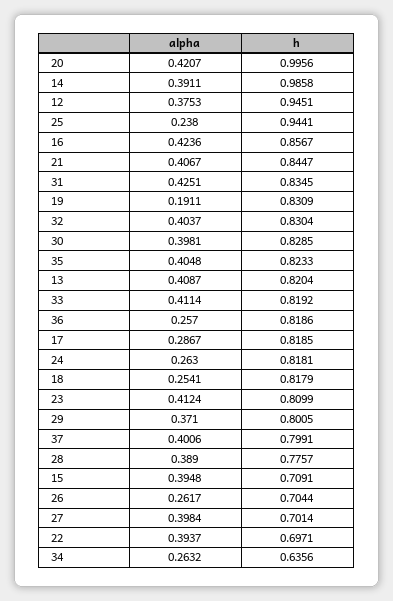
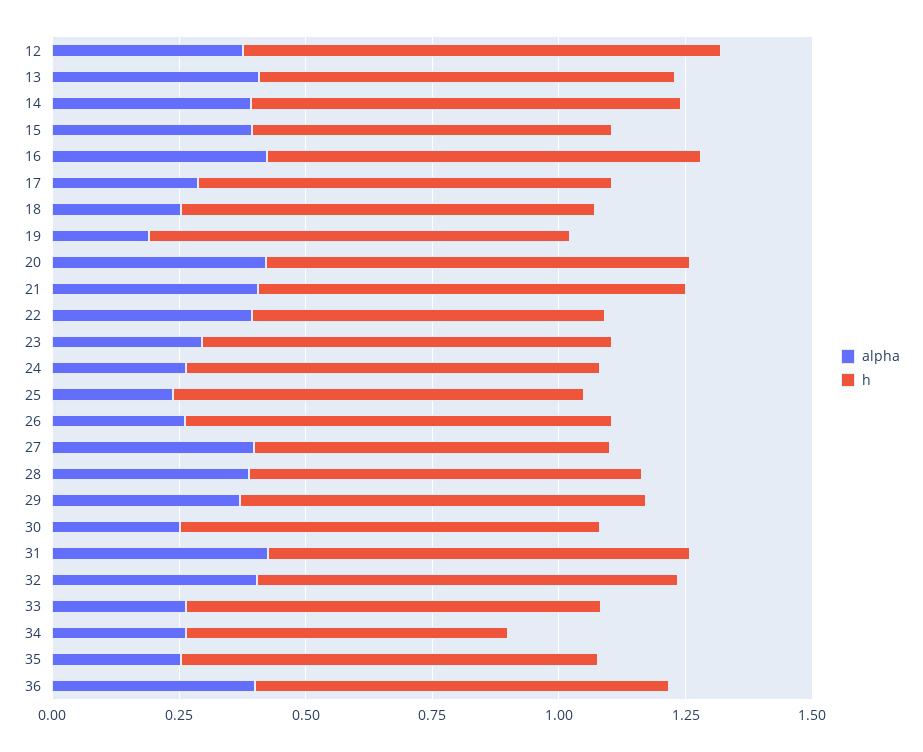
h, 20: 0.9956 -> 0.85
h, 14: 0.9858 -> 0.85
h, 25: 0.9441 -> 0.8
alpha, 30: 0.3981 -> 0.25
alpha, 35: 0.4048 -> 0.25
alpha, 33: 0.4114 -> 0.25
alpha, 36: 0.257 -> 0.4
alpha, 23: 0.4124 -> 0.3
alpha, 37: 0.4006 -> none
h, 37: 0.7991 -> none
h, 26: 0.7044 -> 0.85

